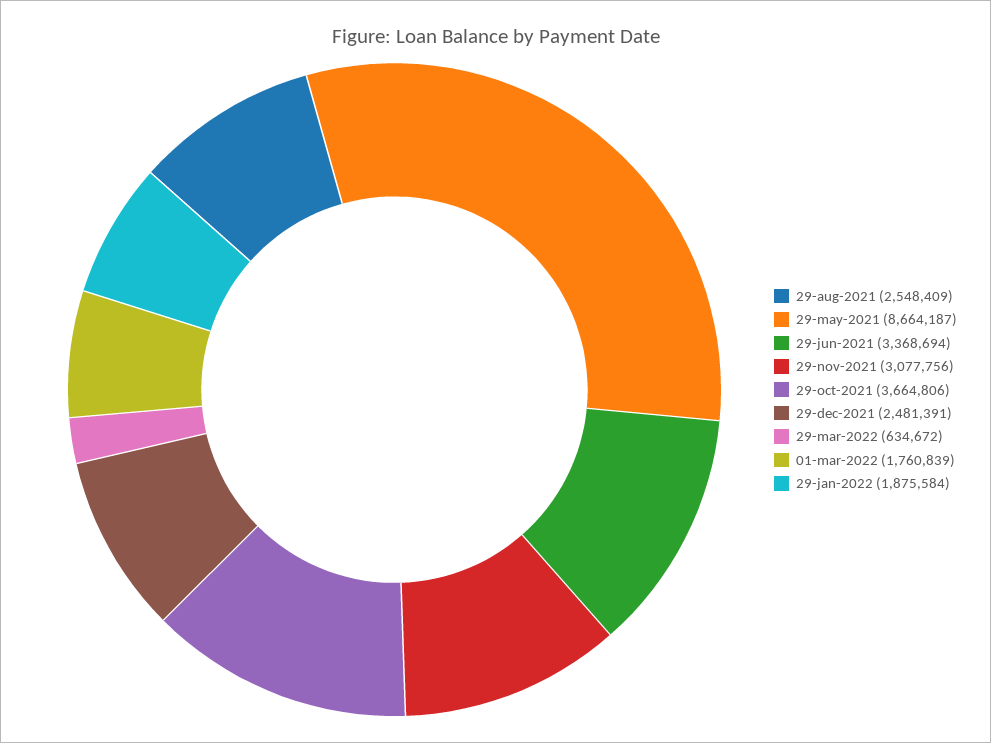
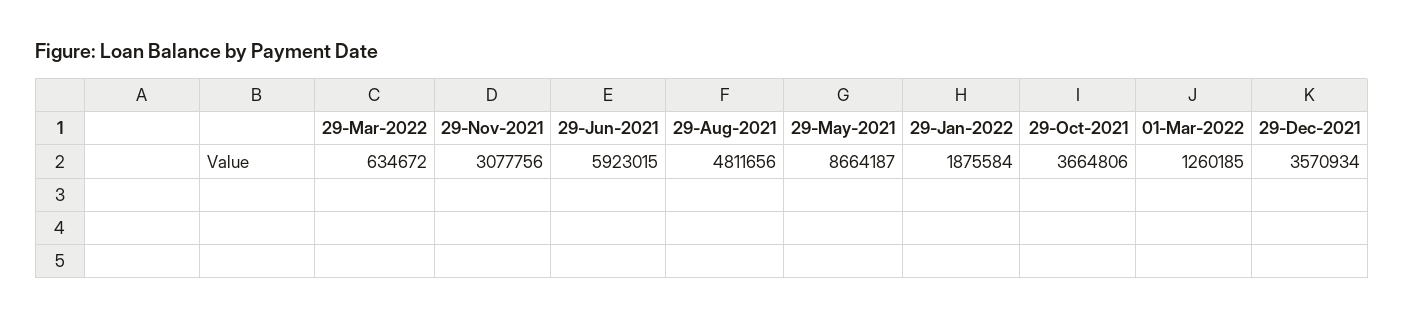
29-aug-2021: 2548409 -> 4811656
29-jun-2021: 3368694 -> 5923015
29-dec-2021: 2481391 -> 3570934
01-mar-2022: 1760839 -> 1260185

